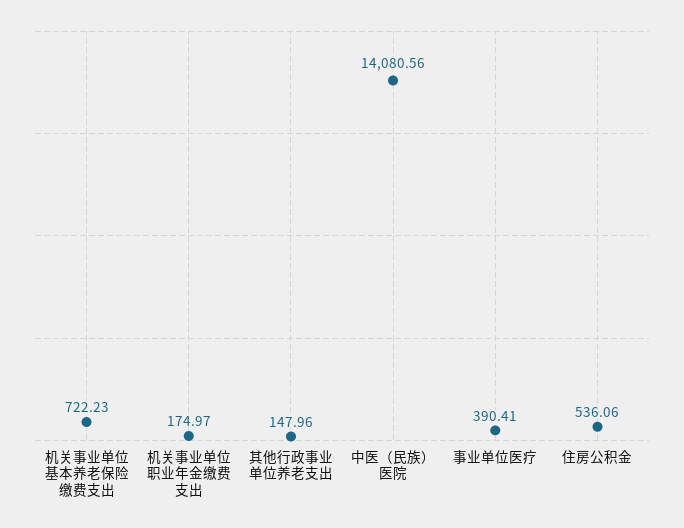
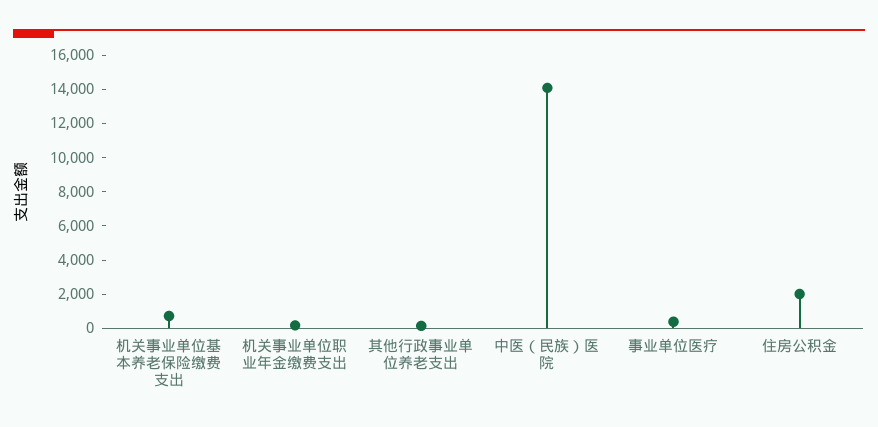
住房公积金: 536.06 -> 2000

